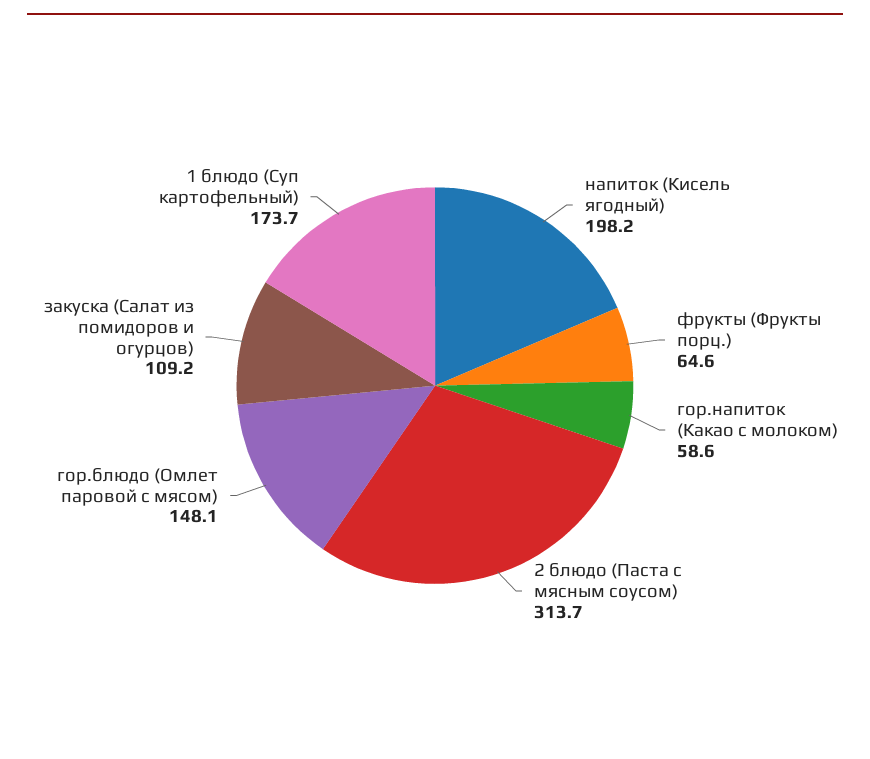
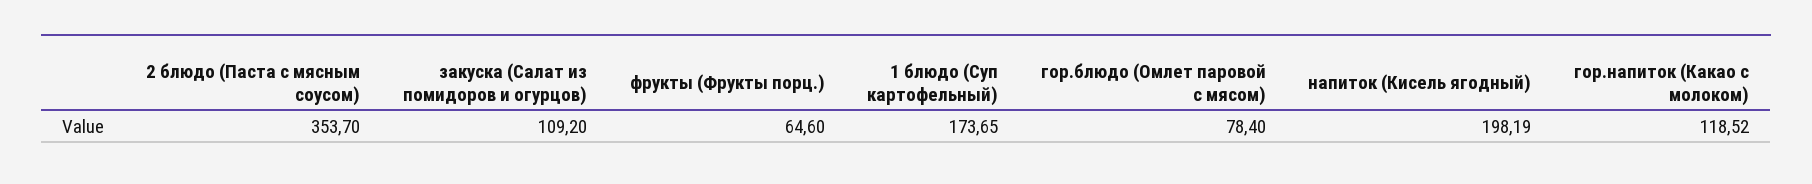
гор.напиток (Какао с молоком): 58.6 -> 118.52
2 блюдо (Паста с мясным соусом): 313.7 -> 353.7
гор.блюдо (Омлет паровой с мясом): 148.1 -> 78.4

